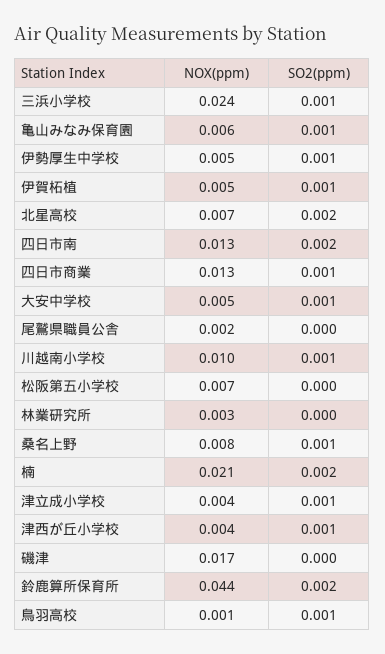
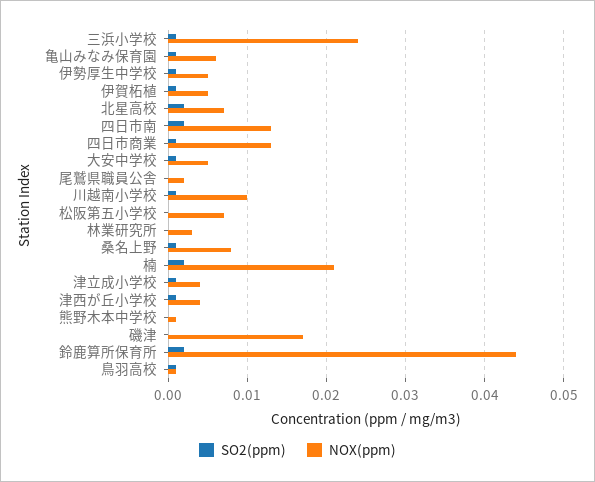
SO2(ppm), 熊野木本中学校: none -> 0
NOX(ppm), 熊野木本中学校: none -> 0.001

